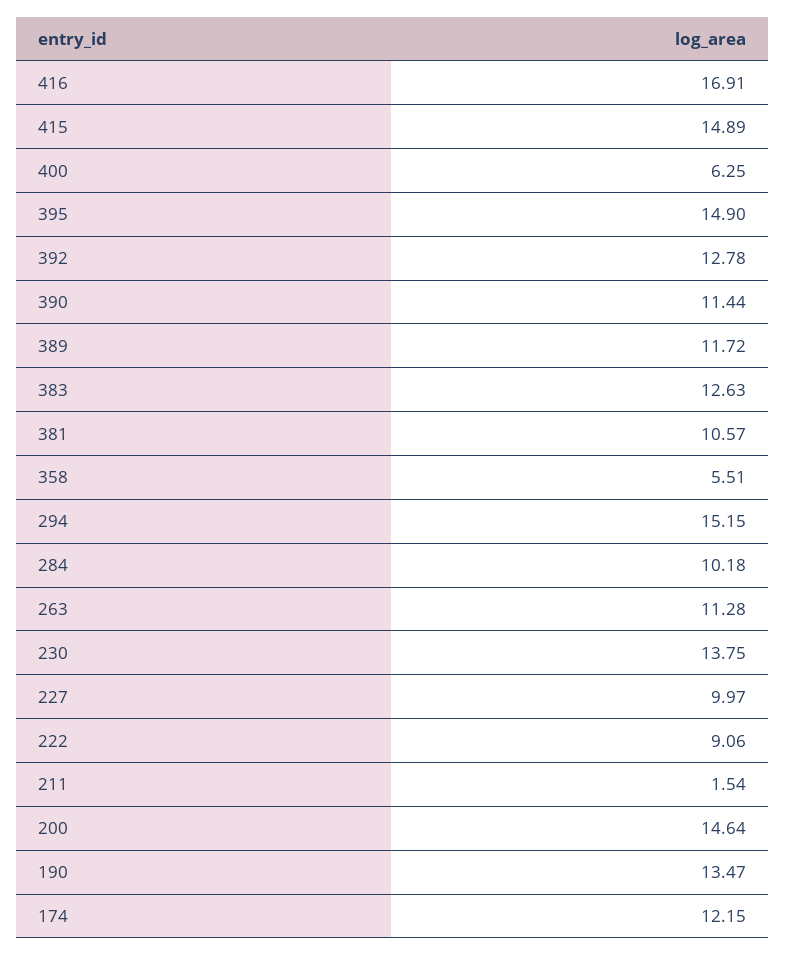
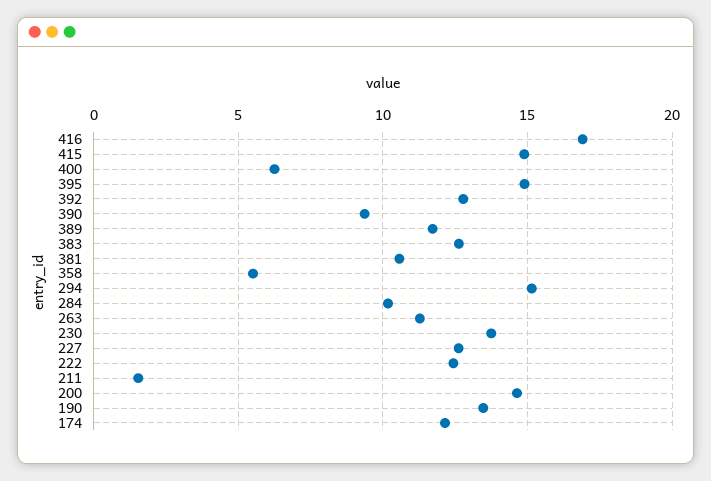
390: 11.44 -> 9.5
227: 9.97 -> 12.5
222: 9.06 -> 12.5

